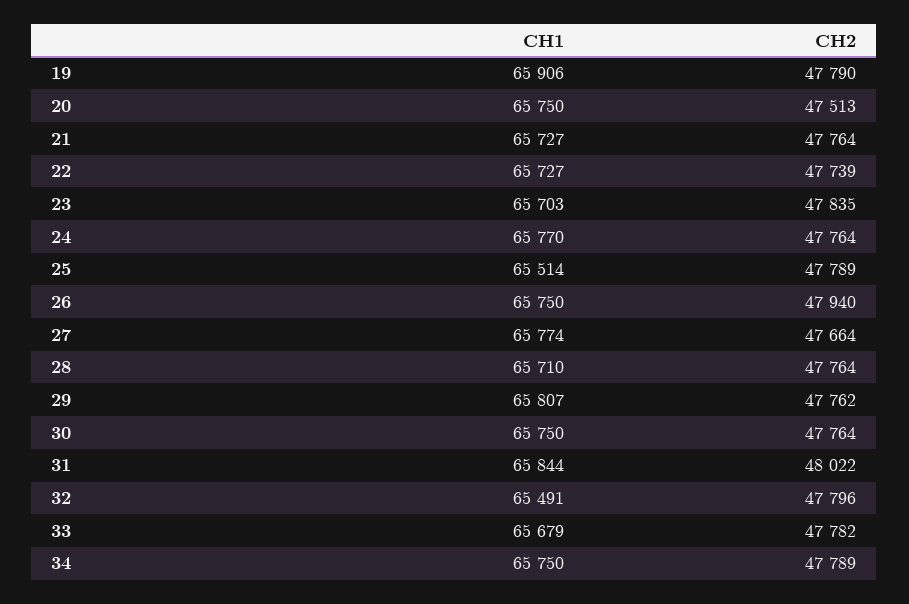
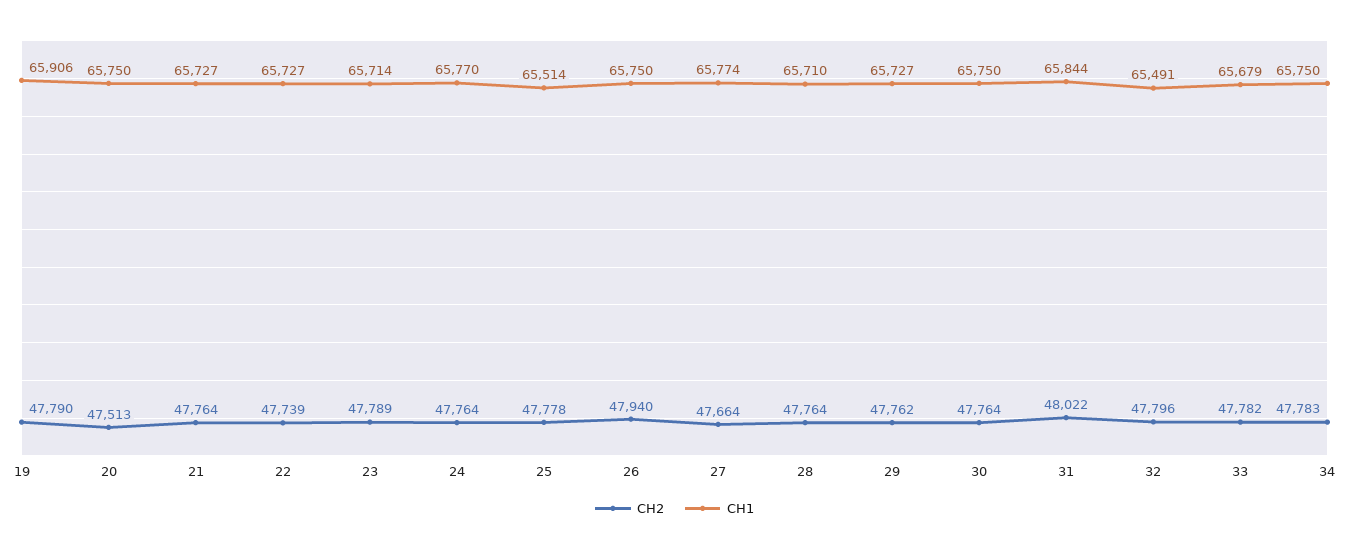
CH1, 23: 65703 -> 65714
CH2, 23: 47835 -> 47789
CH2, 25: 47789 -> 47778
CH1, 29: 65807 -> 65727
CH2, 34: 47789 -> 47783

